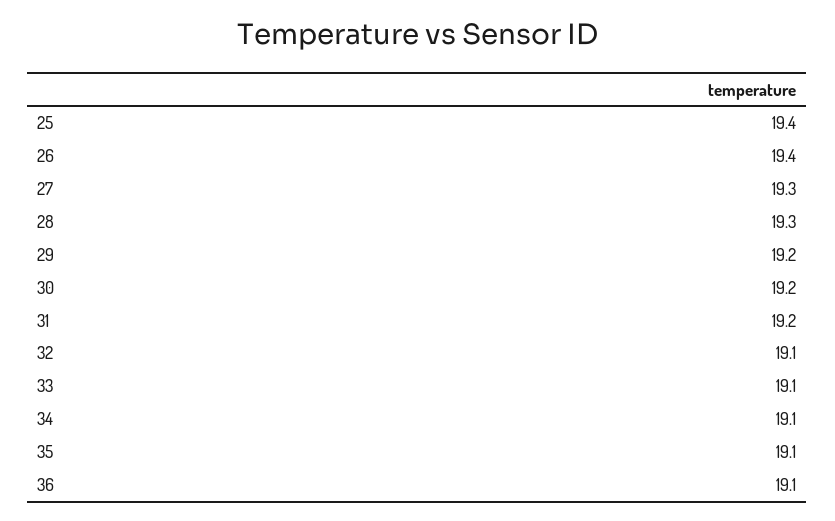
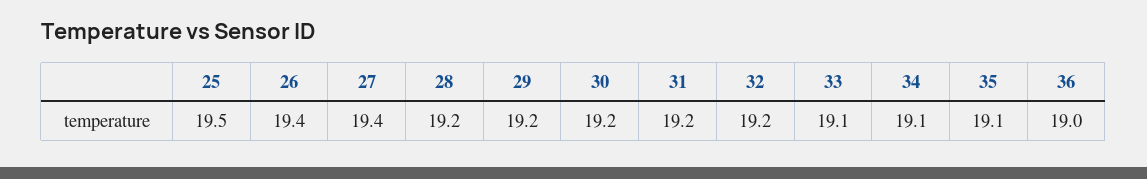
25: 19.4 -> 19.5
27: 19.3 -> 19.4
28: 19.3 -> 19.2
32: 19.1 -> 19.2
36: 19.1 -> 19

